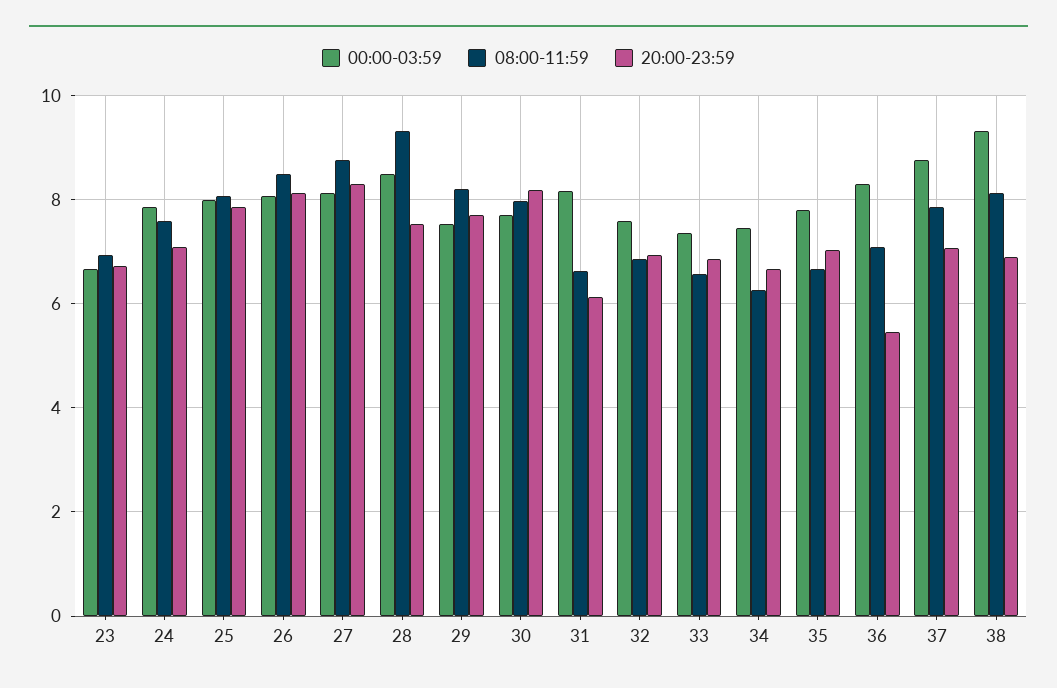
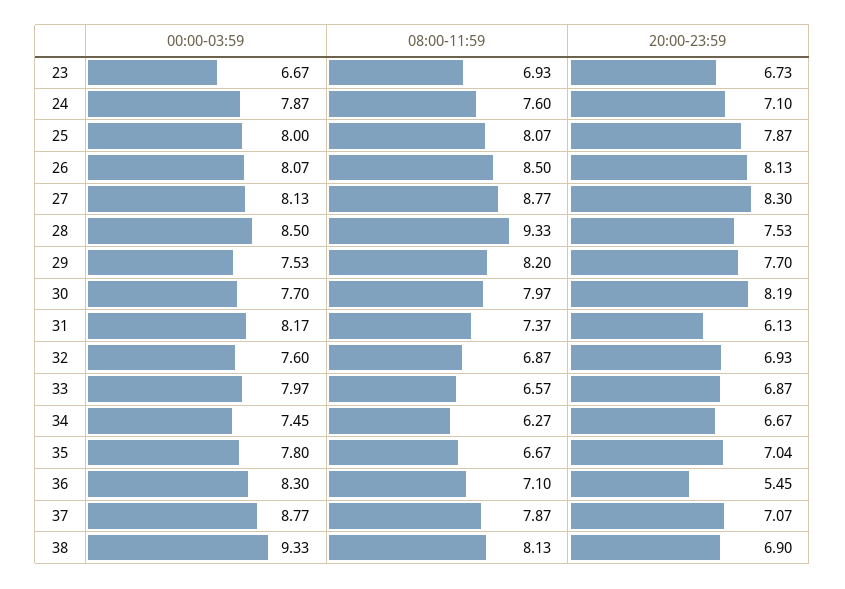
08:00-11:59, 31: 6.6 -> 7.37
00:00-03:59, 33: 7.4 -> 7.97

